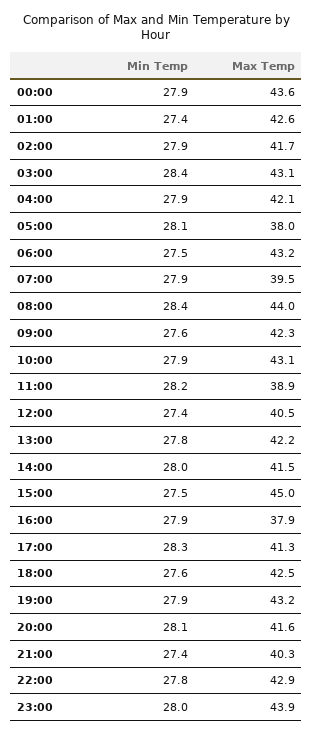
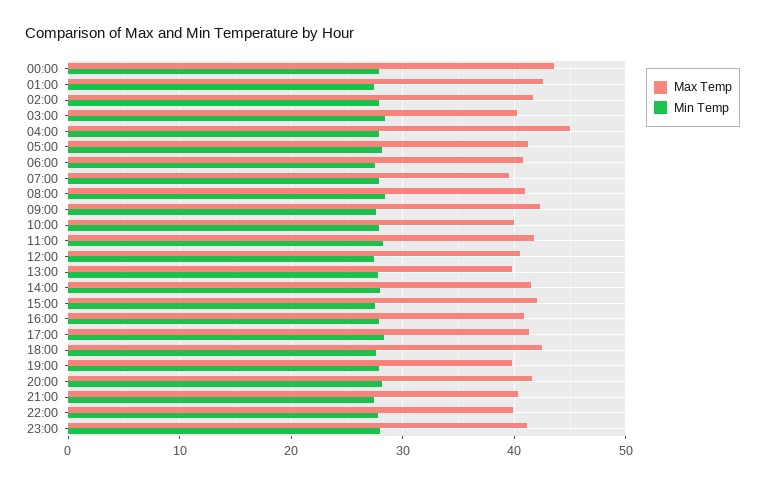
Max Temp, 03:00: 43.1 -> 40
Max Temp, 04:00: 42.1 -> 45
Max Temp, 05:00: 38 -> 41
Max Temp, 06:00: 43.2 -> 41
Max Temp, 08:00: 44 -> 41
Max Temp, 10:00: 43.1 -> 40
Max Temp, 11:00: 38.9 -> 42
Max Temp, 13:00: 42.2 -> 40
Max Temp, 15:00: 45 -> 42
Max Temp, 16:00: 37.9 -> 41
Max Temp, 19:00: 43.2 -> 40
Max Temp, 22:00: 42.9 -> 40
Max Temp, 23:00: 43.9 -> 41

